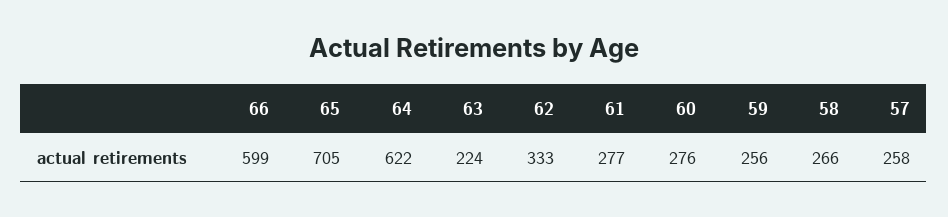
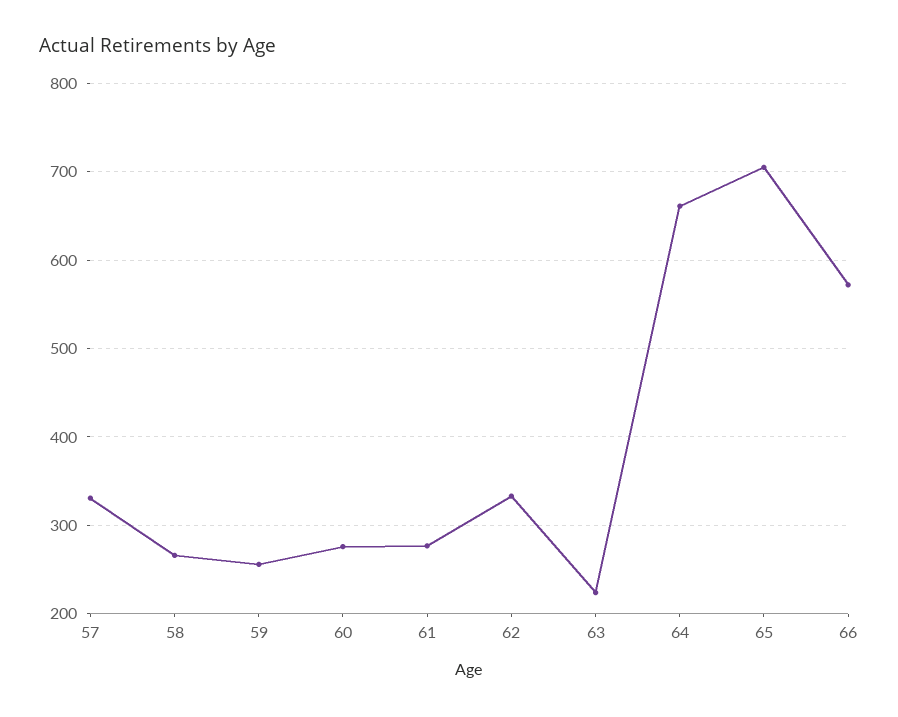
66: 599 -> 570
64: 622 -> 660
57: 258 -> 330

